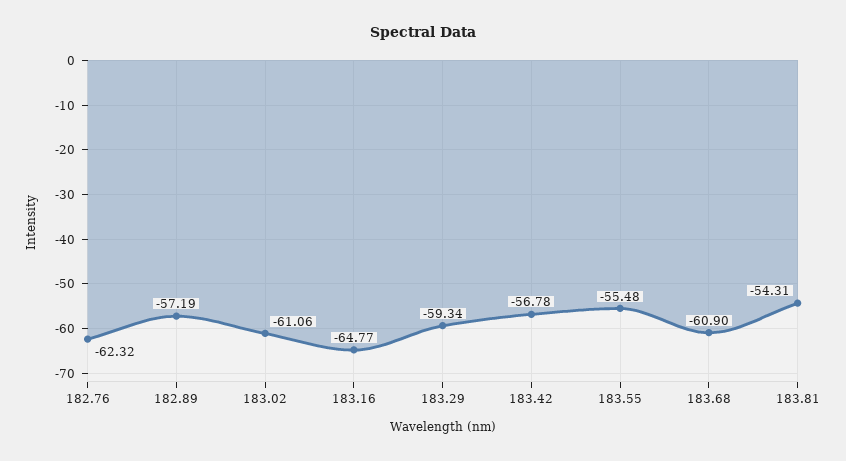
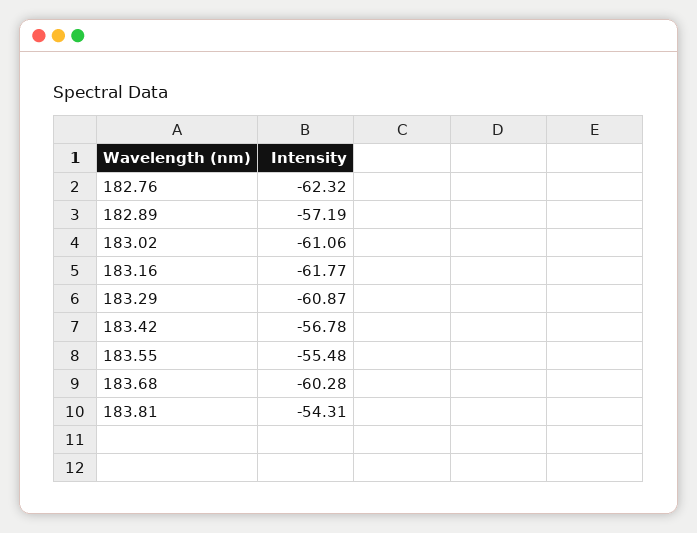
183.16: -64.77 -> -61.77
183.29: -59.34 -> -60.87
183.68: -60.9 -> -60.28

